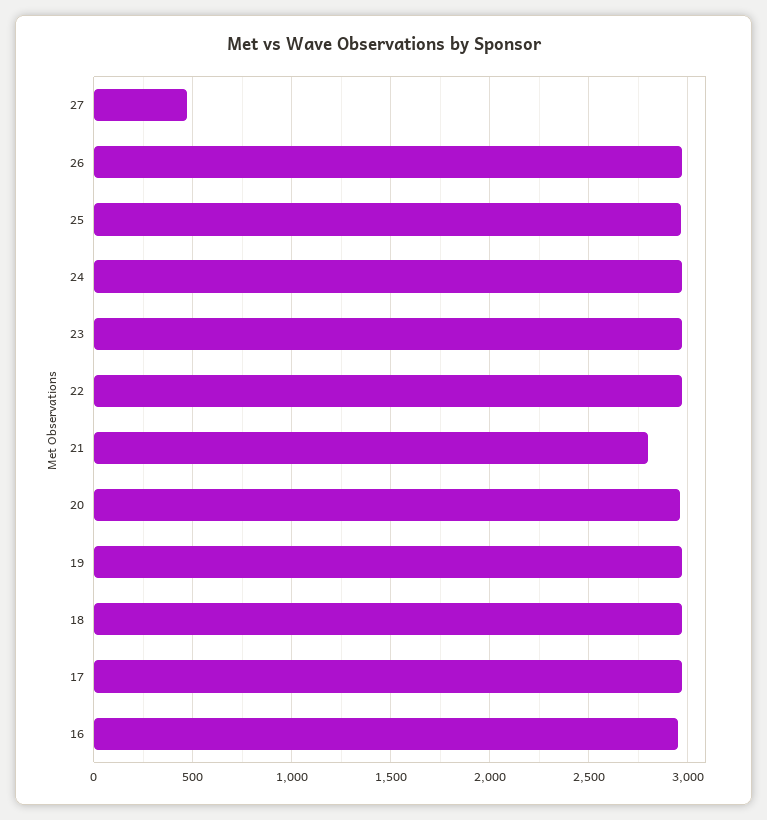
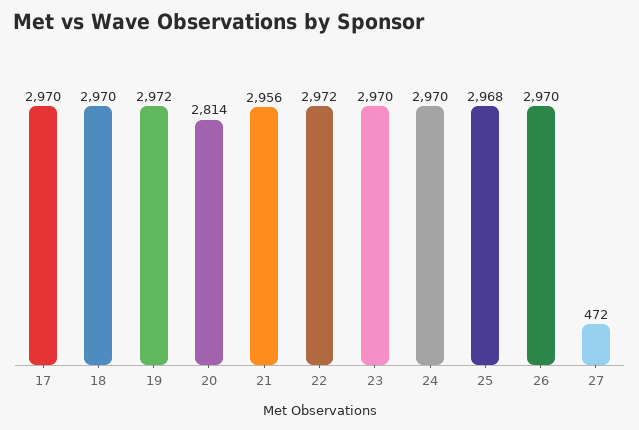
21: 2800 -> 2956
20: 2950 -> 2814
16: 2950 -> none

